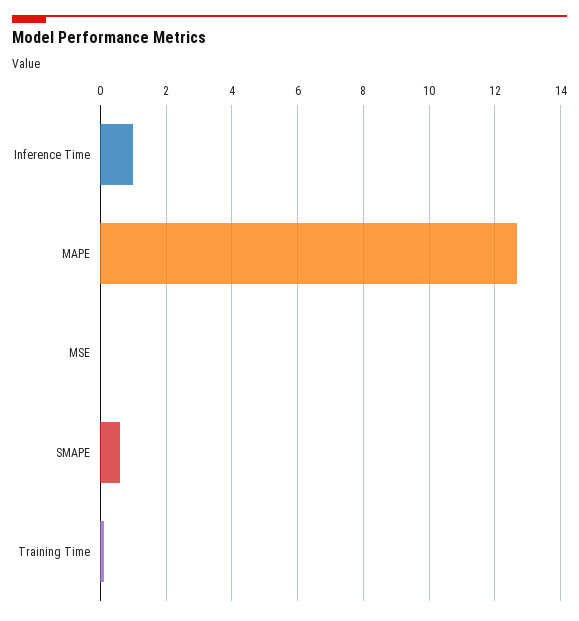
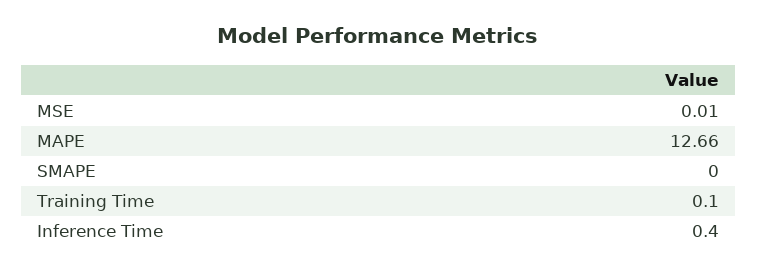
Inference Time: 1 -> 0.4
SMAPE: 0.6 -> 0

